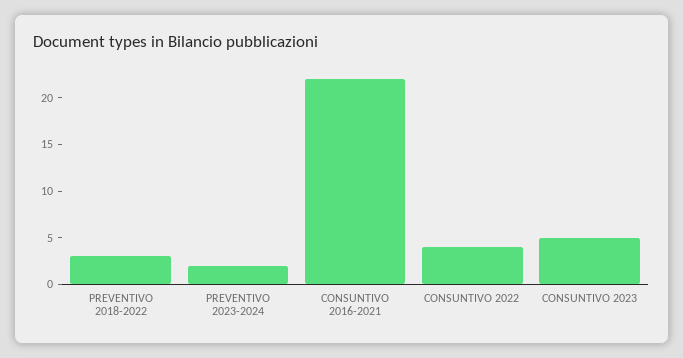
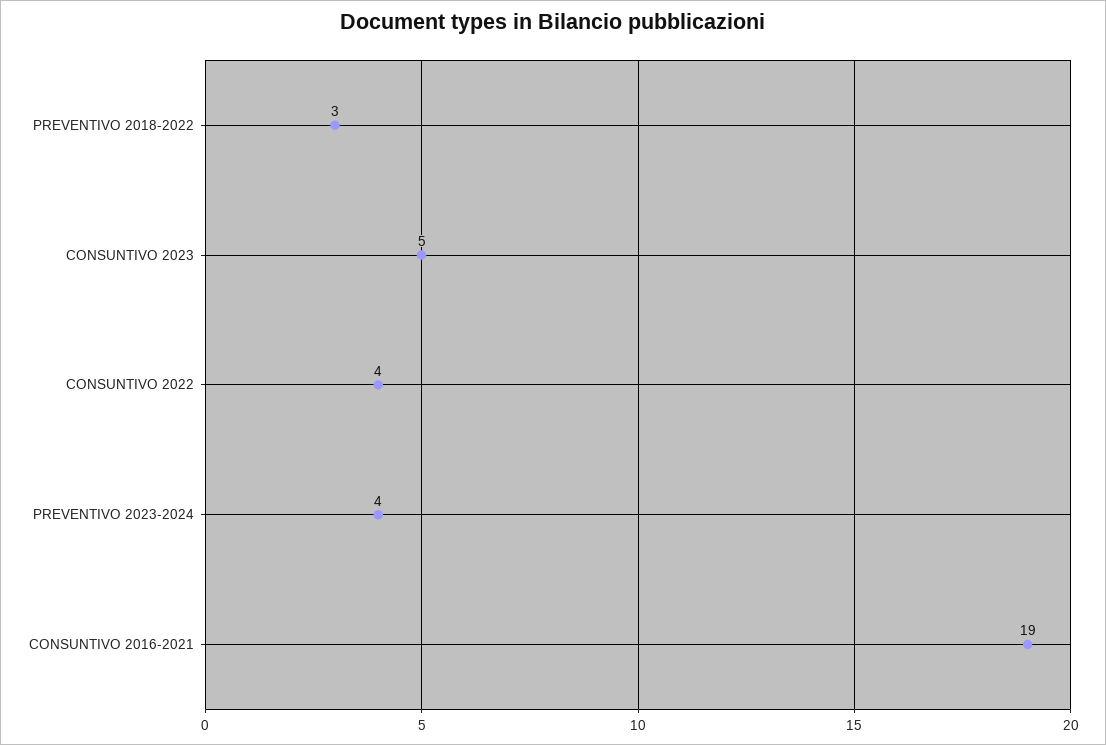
PREVENTIVO 2023-2024: 2 -> 4
CONSUNTIVO 2016-2021: 22 -> 19

